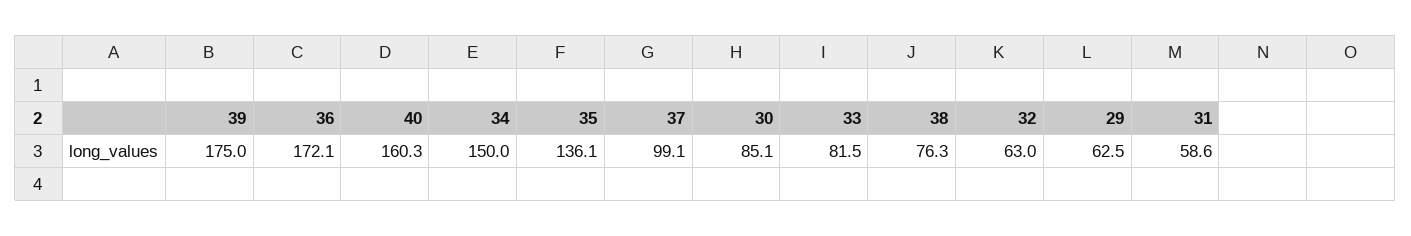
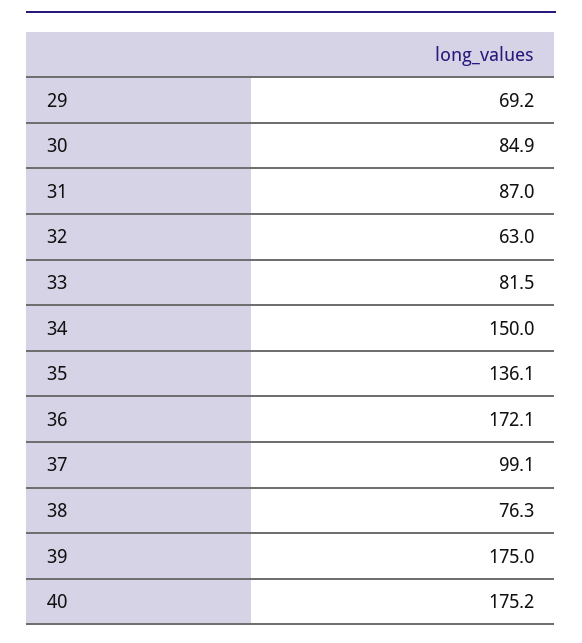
40: 160.3 -> 175.2
30: 85.1 -> 84.9
29: 62.5 -> 69.2
31: 58.6 -> 87

